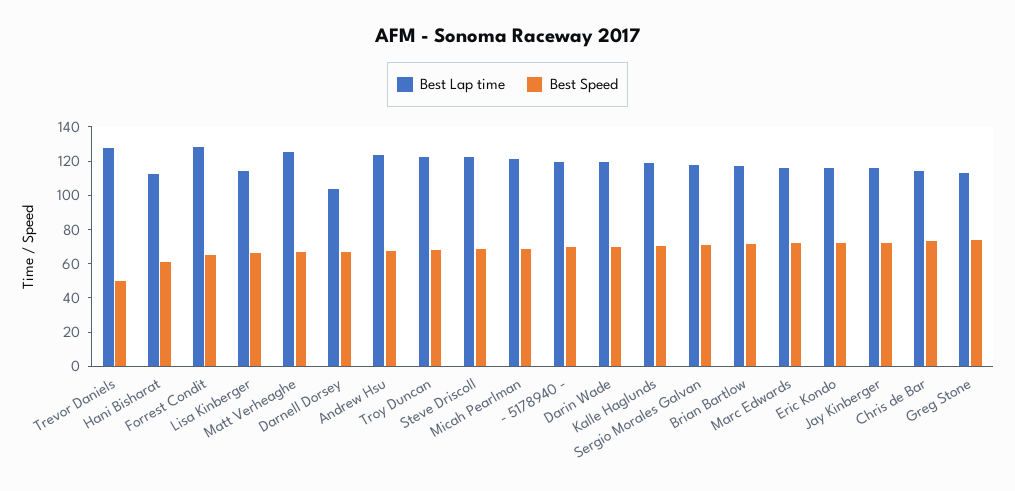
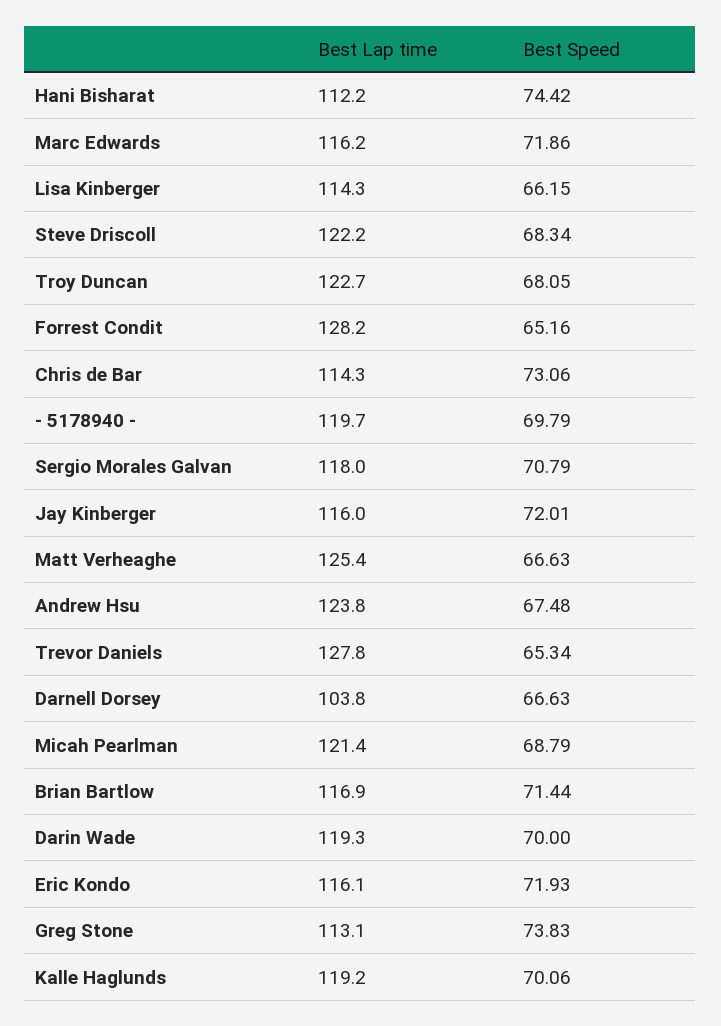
Best Speed, Trevor Daniels: 50 -> 65.34
Best Speed, Hani Bisharat: 60 -> 74.42

